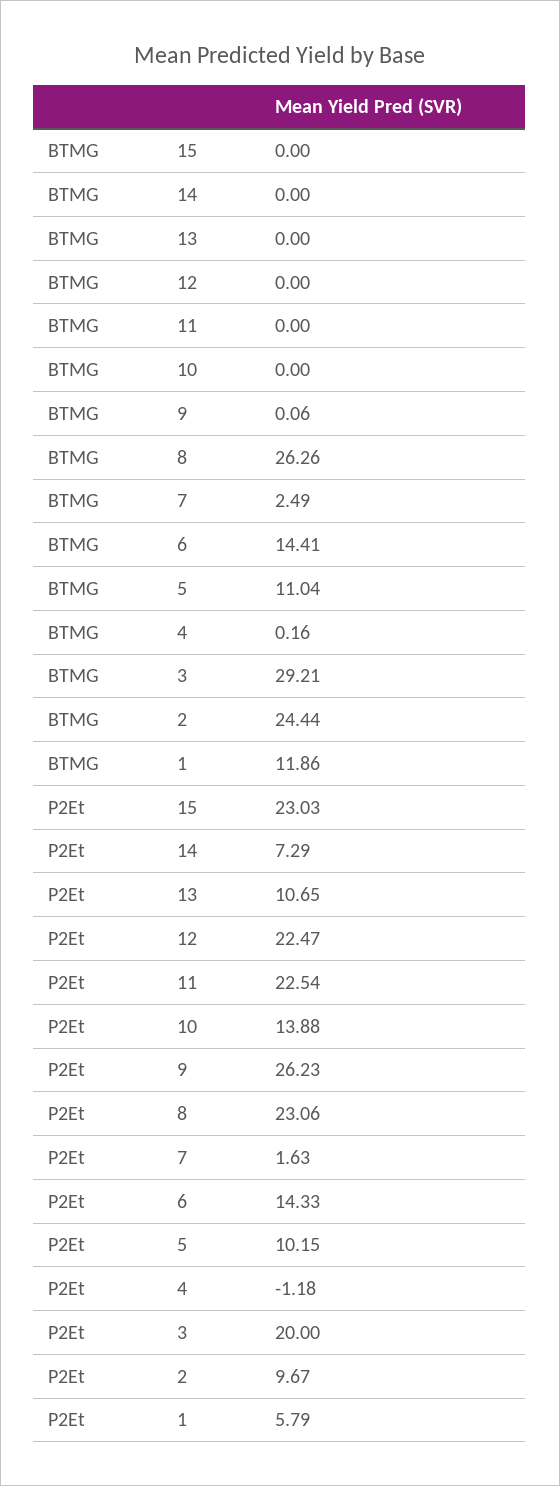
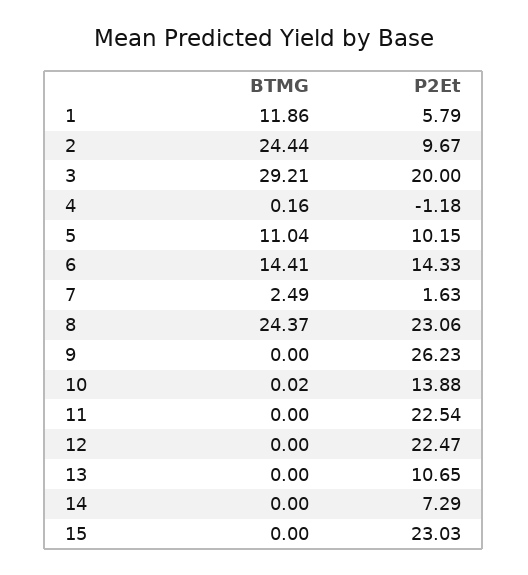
BTMG, 10: 0 -> 0.02
BTMG, 9: 0.06 -> 0
BTMG, 8: 26.26 -> 24.37

